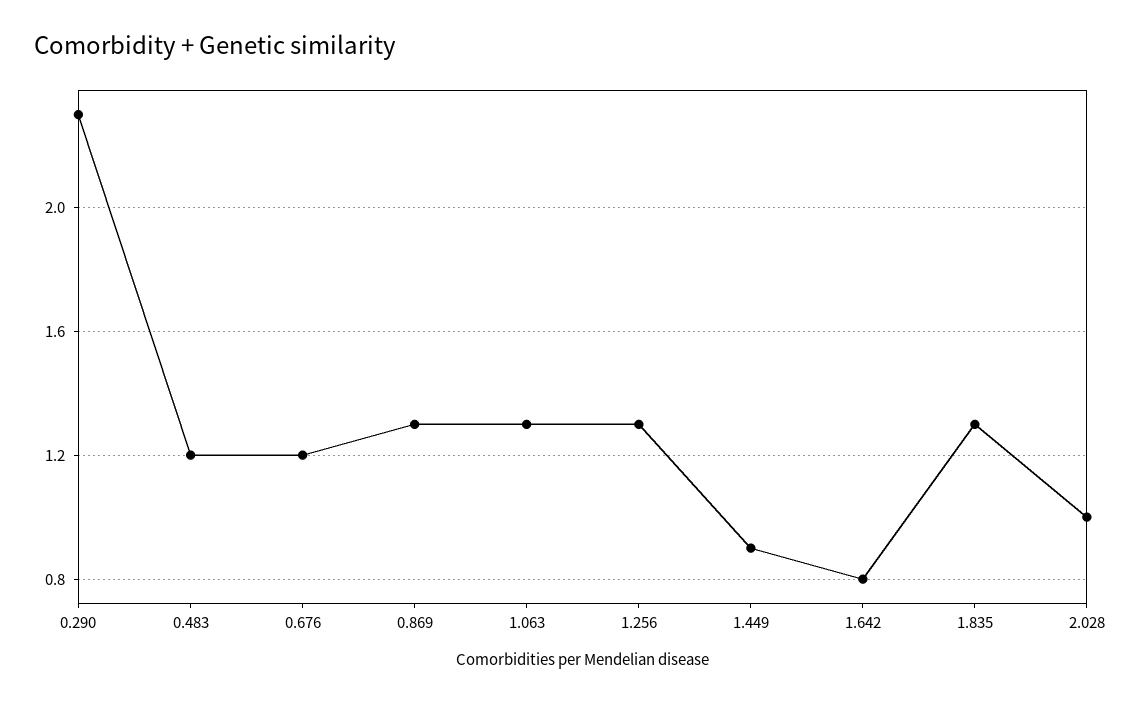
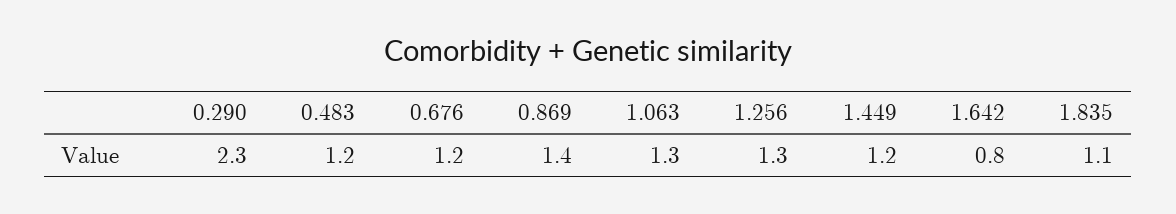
0.869: 1.3 -> 1.4
1.449: 0.9 -> 1.2
1.835: 1.3 -> 1.1
2.028: 1 -> none

